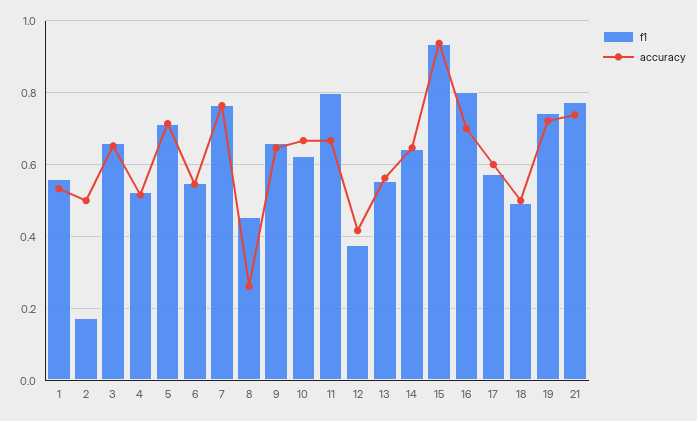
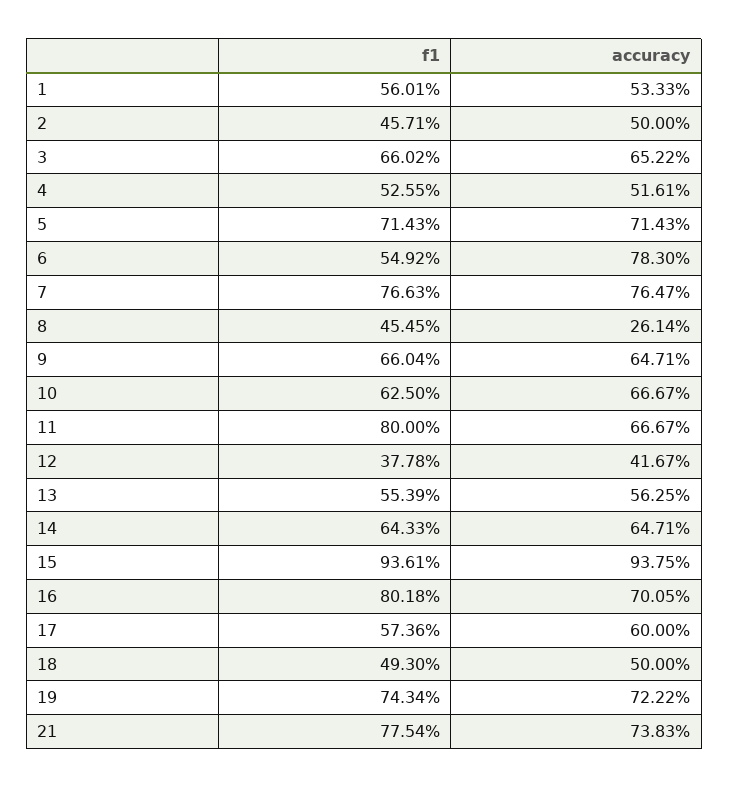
f1, 2: 0.18 -> 0.4571
accuracy, 6: 0.54 -> 0.783

